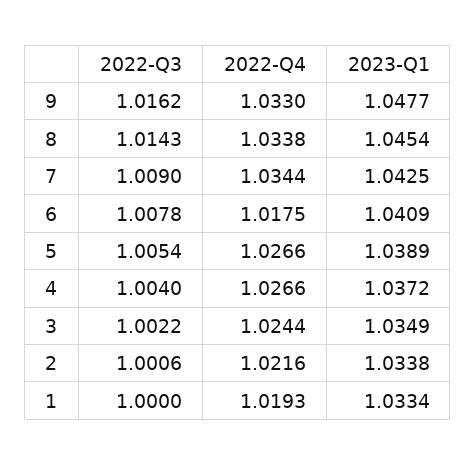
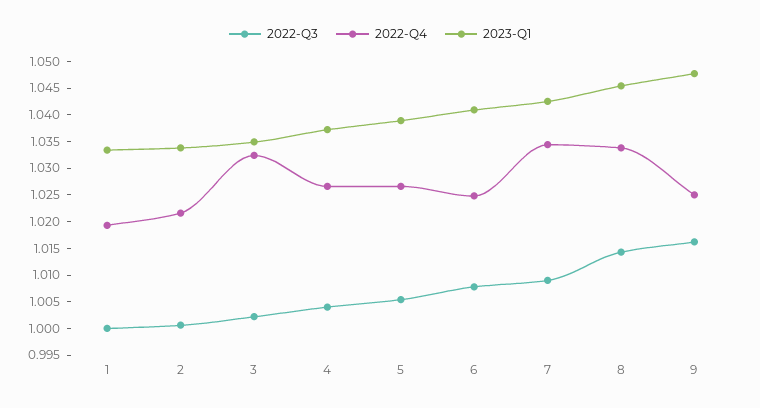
2022-Q4, 9: 1.033 -> 1.025
2022-Q4, 6: 1.0175 -> 1.025
2022-Q4, 3: 1.0244 -> 1.0325

